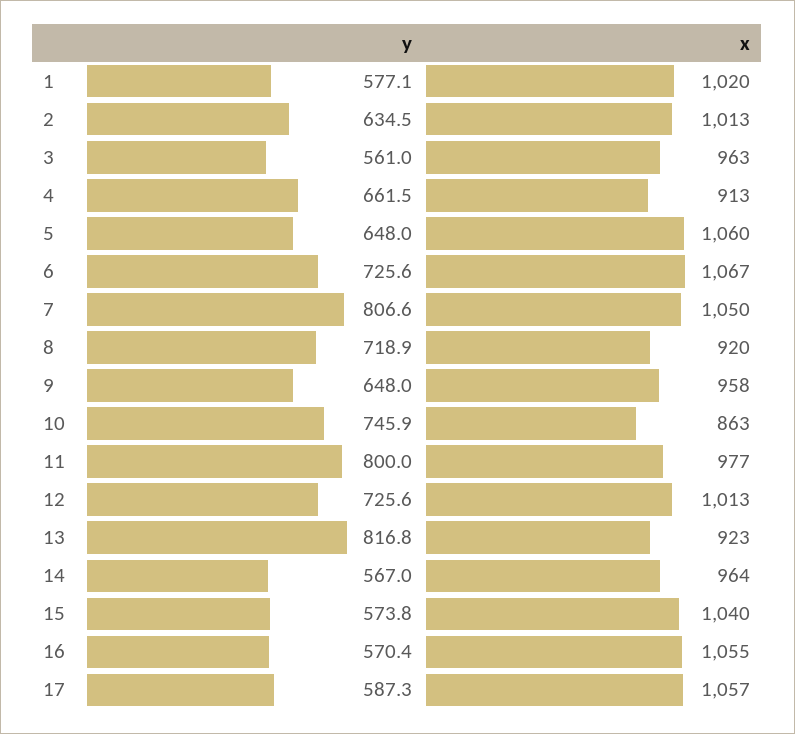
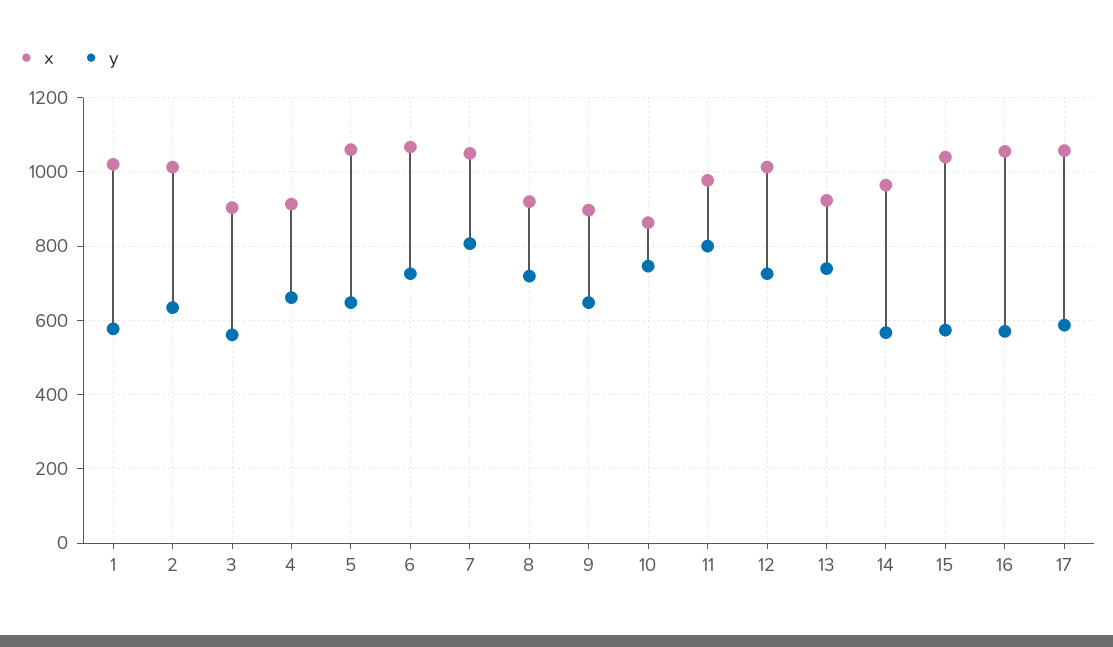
x, 3: 963 -> 900
x, 9: 958 -> 900
y, 13: 816.8 -> 740

